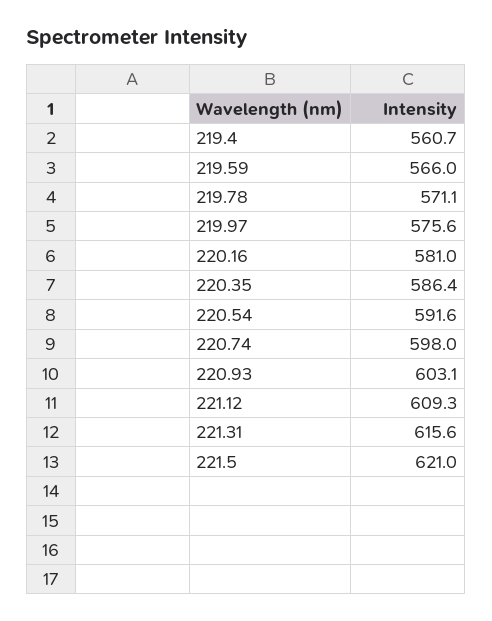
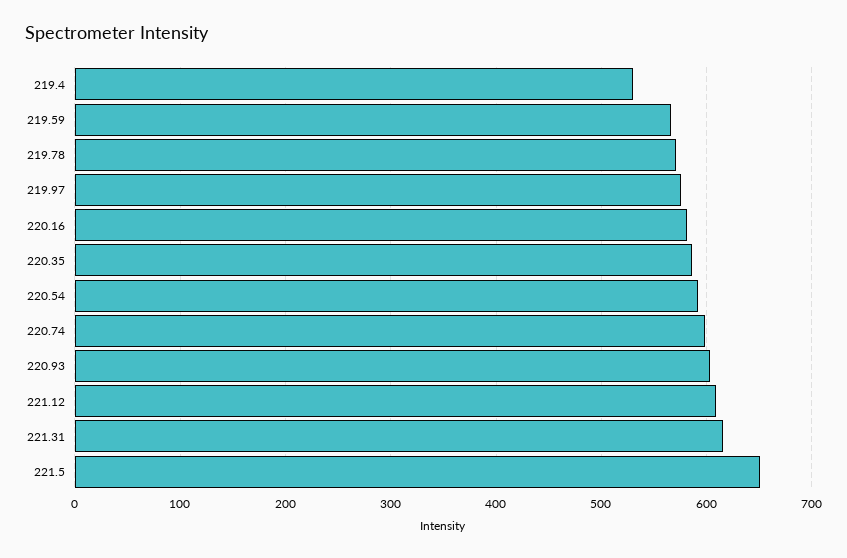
219.4: 560.7 -> 530
221.5: 621 -> 650

